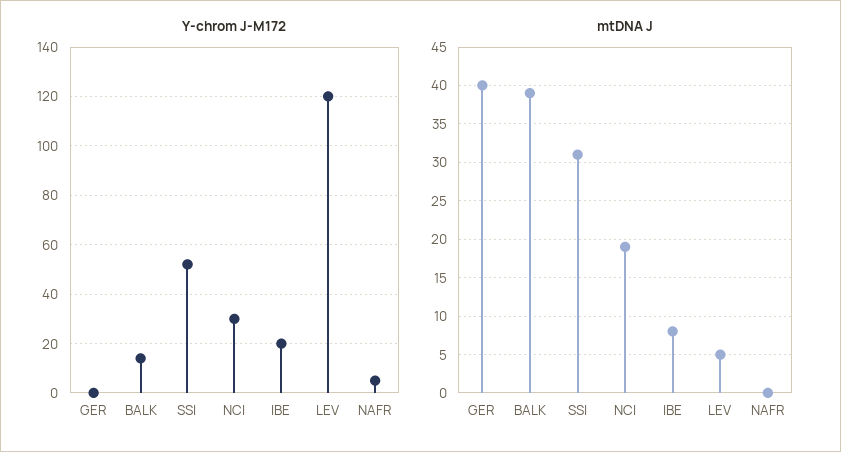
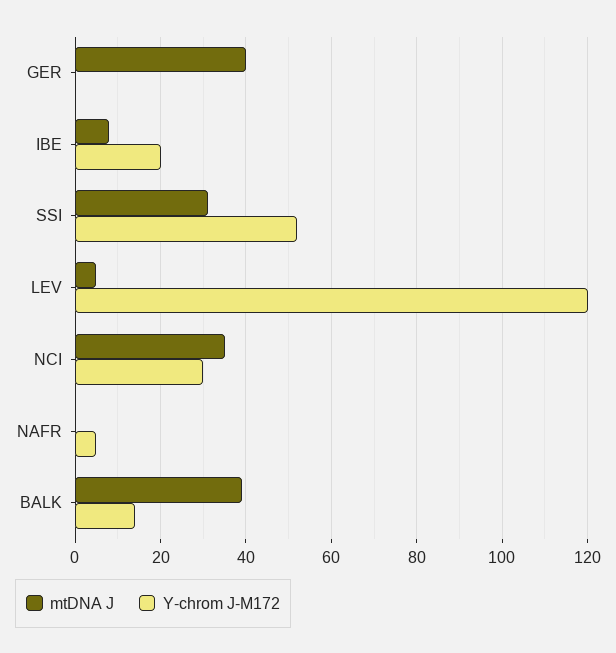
mtDNA J, NCI: 19 -> 35

